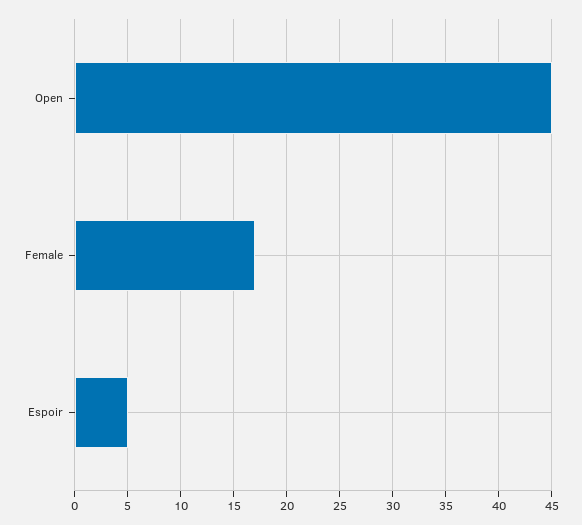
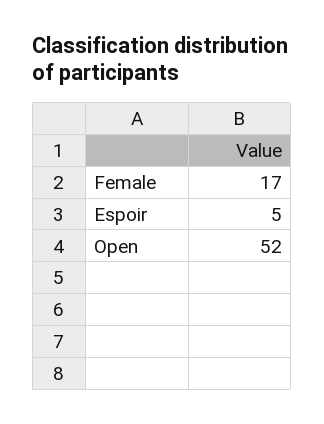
Open: 45 -> 52

